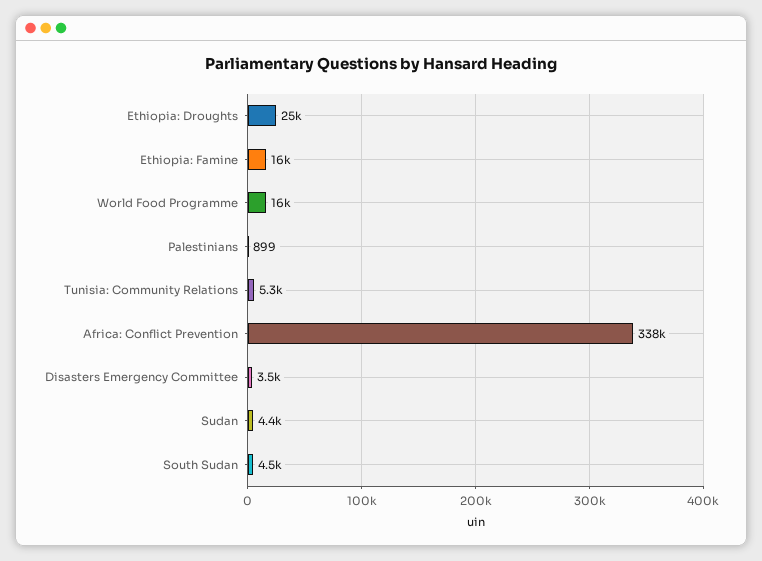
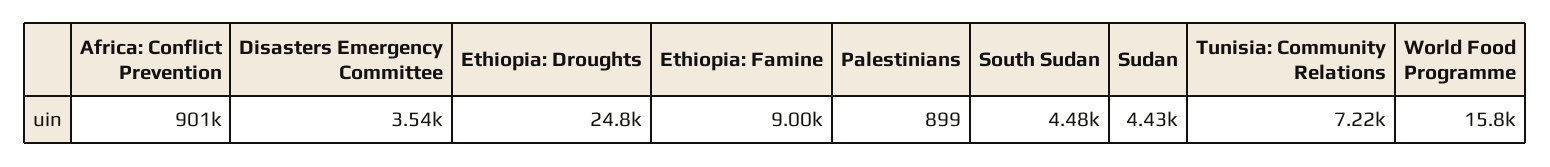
Ethiopia: Famine: 16000 -> 9000
Tunisia: Community Relations: 5300 -> 7220
Africa: Conflict Prevention: 338000 -> 901000

